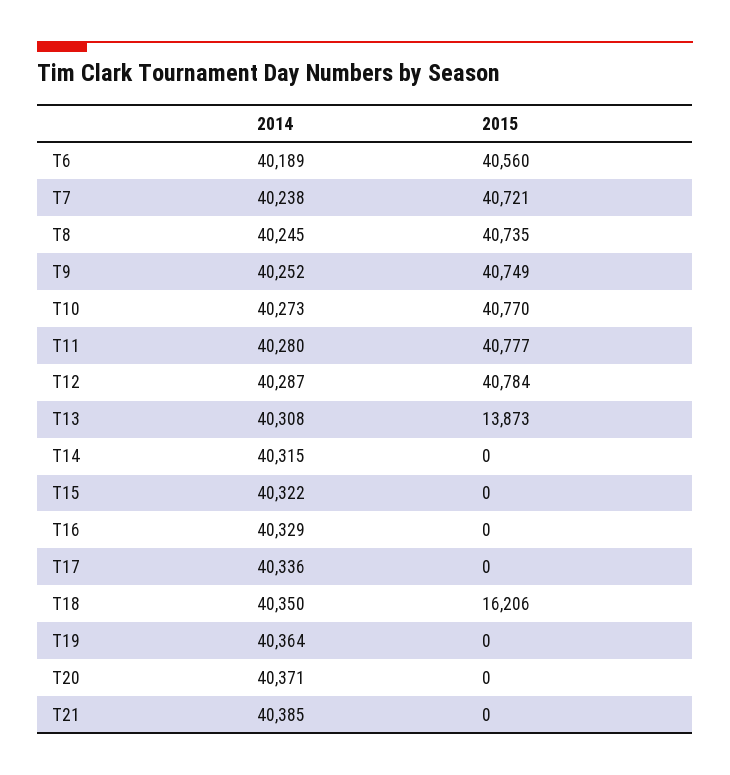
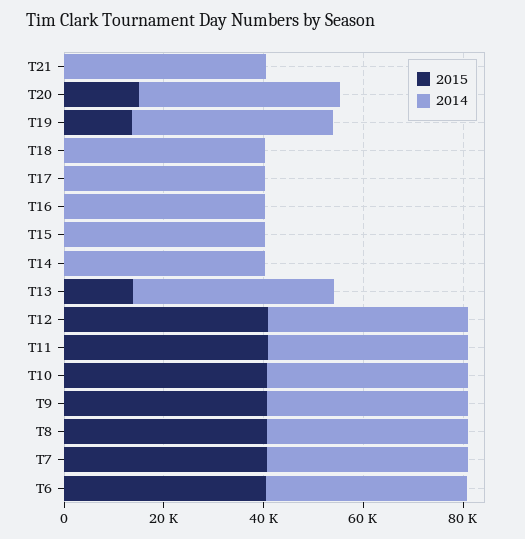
2015, T18: 16206 -> 0
2015, T19: 0 -> 15000
2015, T20: 0 -> 15000

